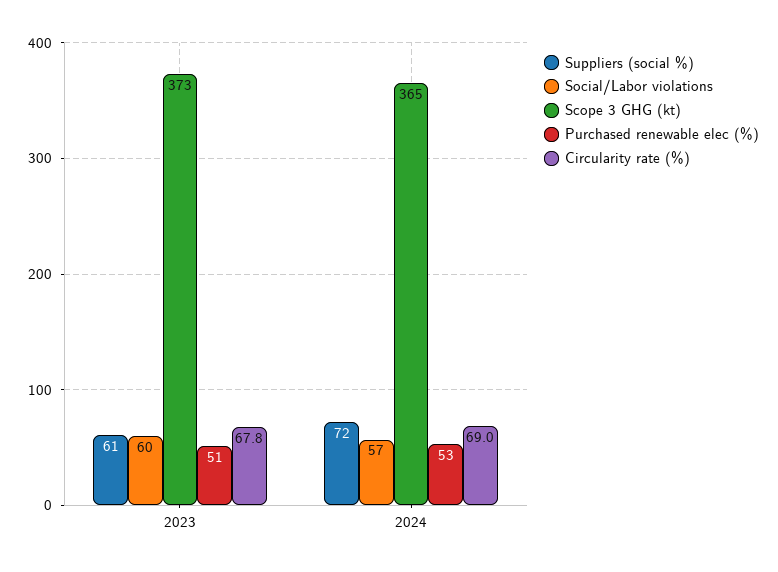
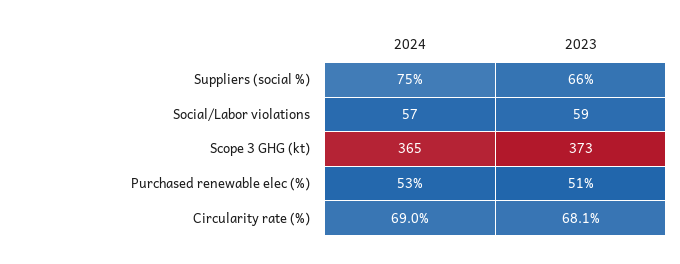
Suppliers (social %), 2023: 61 -> 66
Social/Labor violations, 2023: 60 -> 59
Circularity rate (%), 2023: 67.8 -> 68.1
Suppliers (social %), 2024: 72 -> 75

